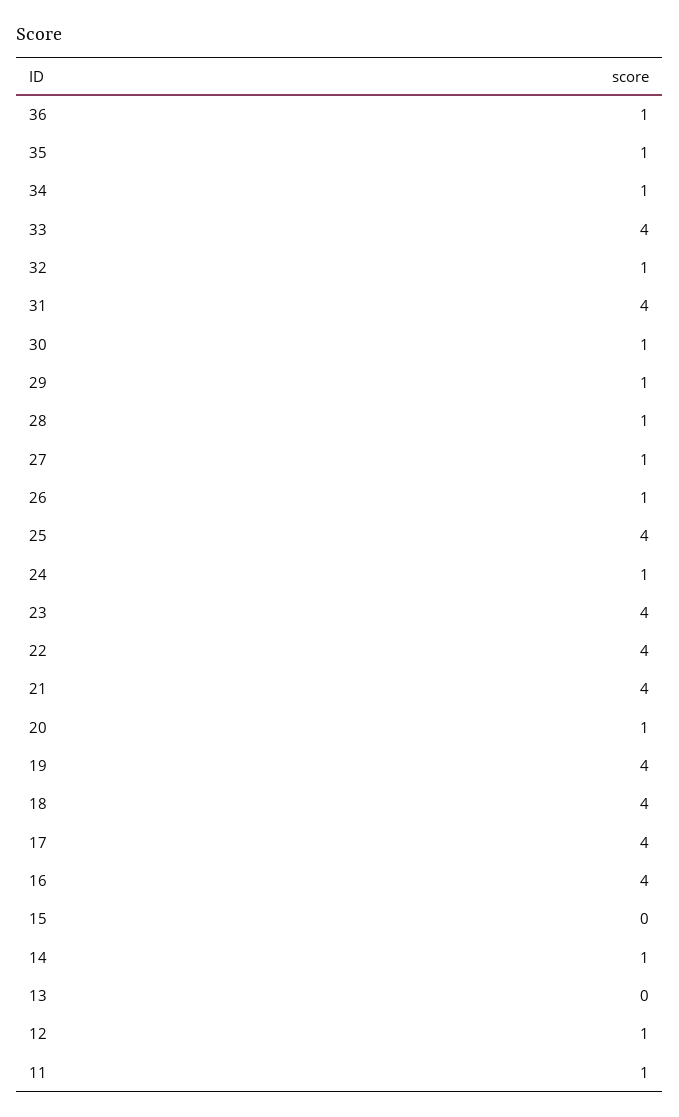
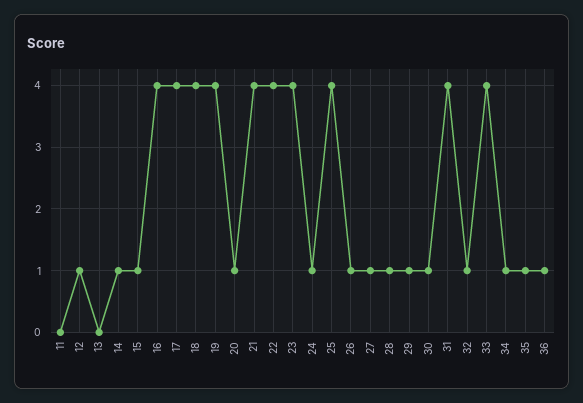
15: 0 -> 1
11: 1 -> 0

